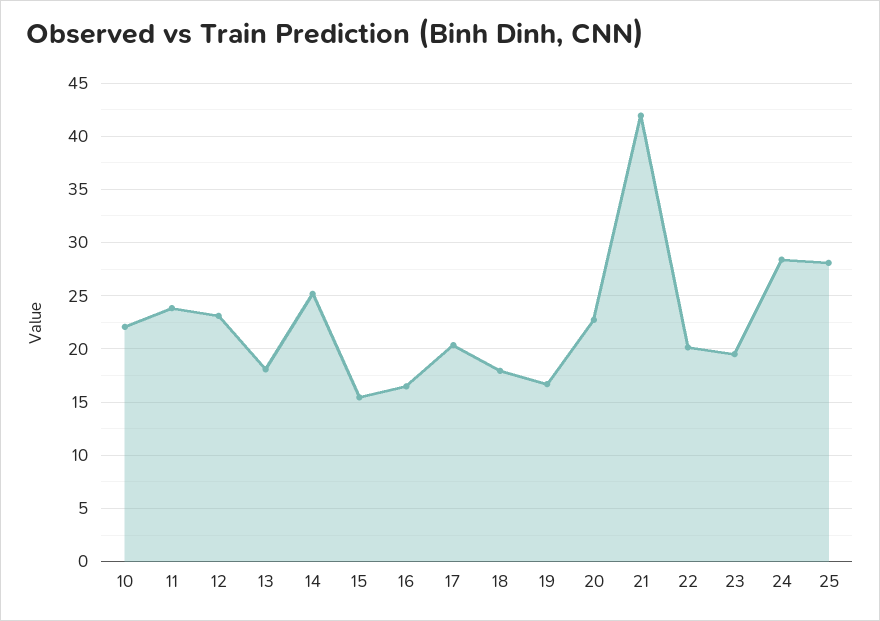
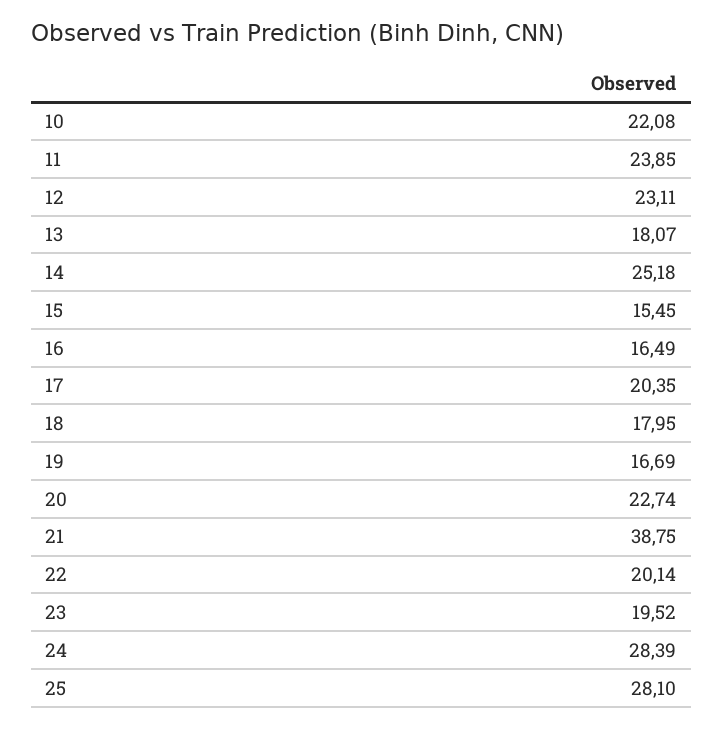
21: 42 -> 38.75

